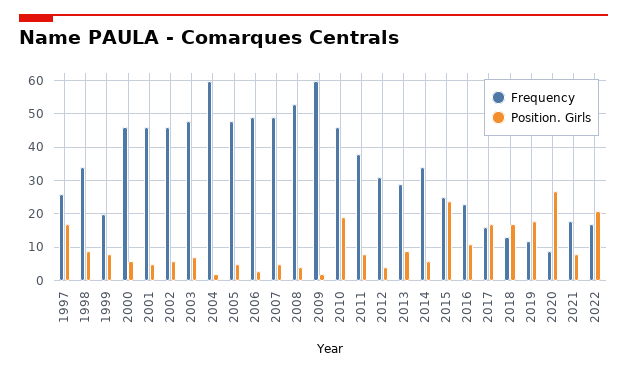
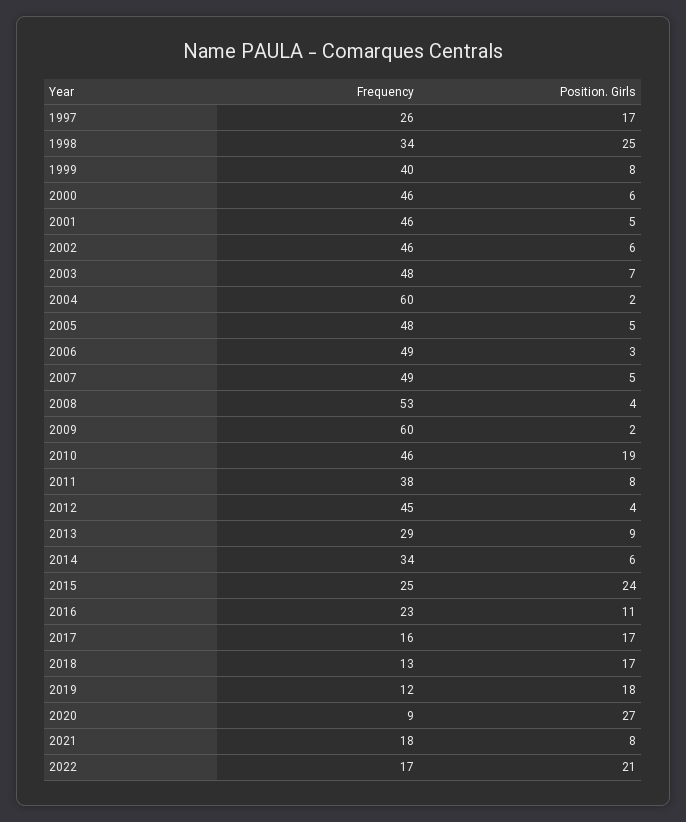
Position. Girls, 1998: 10 -> 25
Frequency, 1999: 20 -> 40
Frequency, 2012: 30 -> 45

